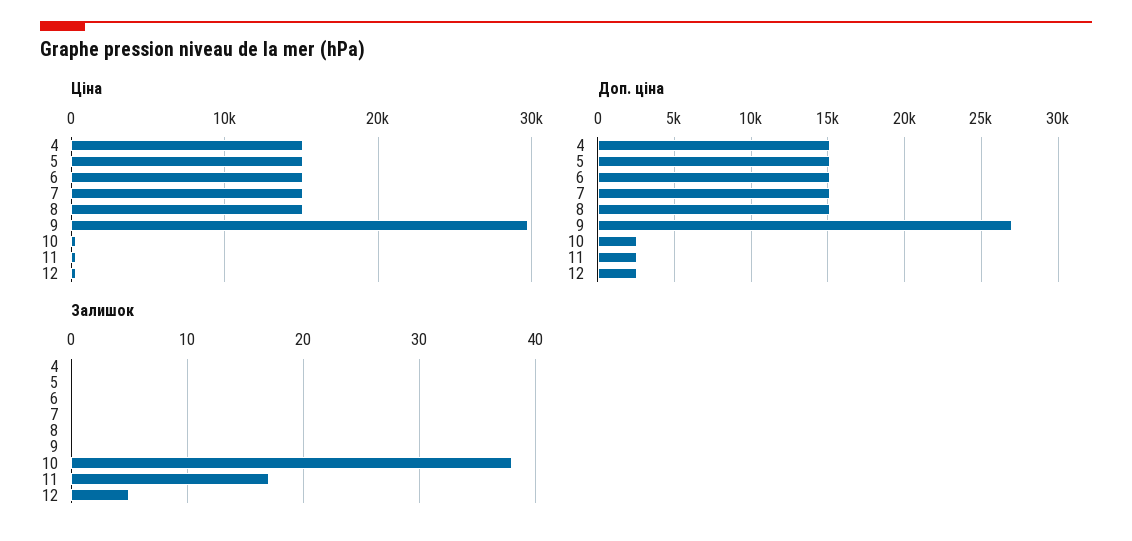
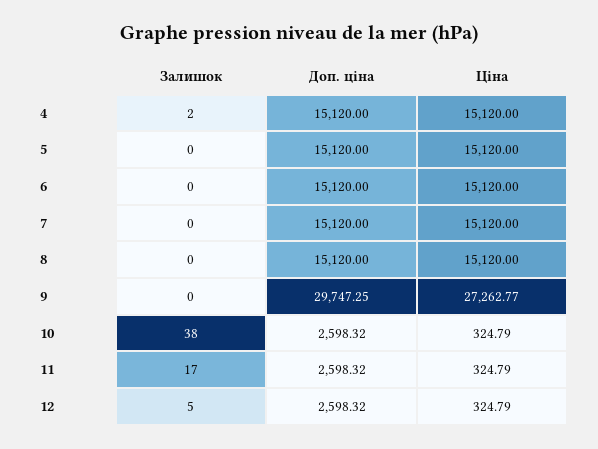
Ціна, 9: 30000 -> 27262.77
Доп. ціна, 9: 27000 -> 29747.25
Залишок, 4: 0 -> 2

